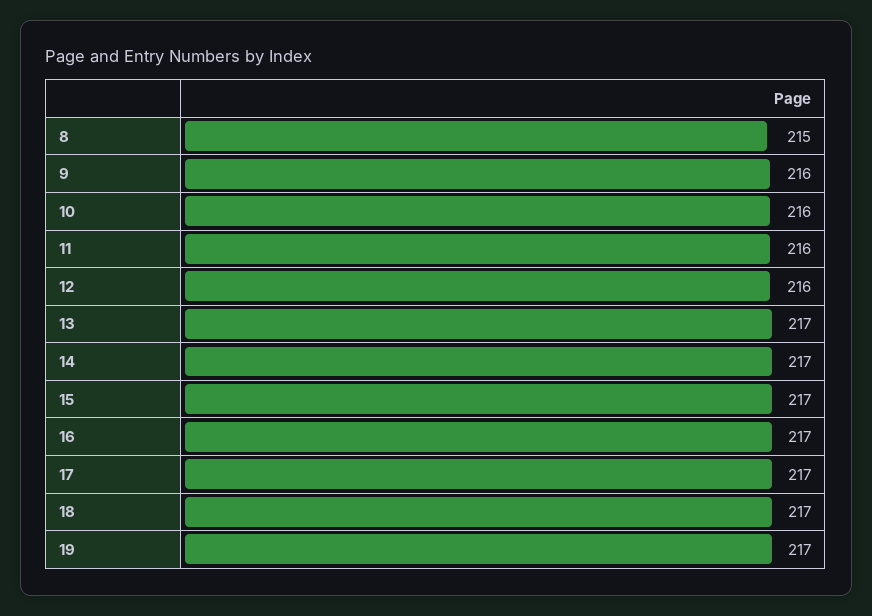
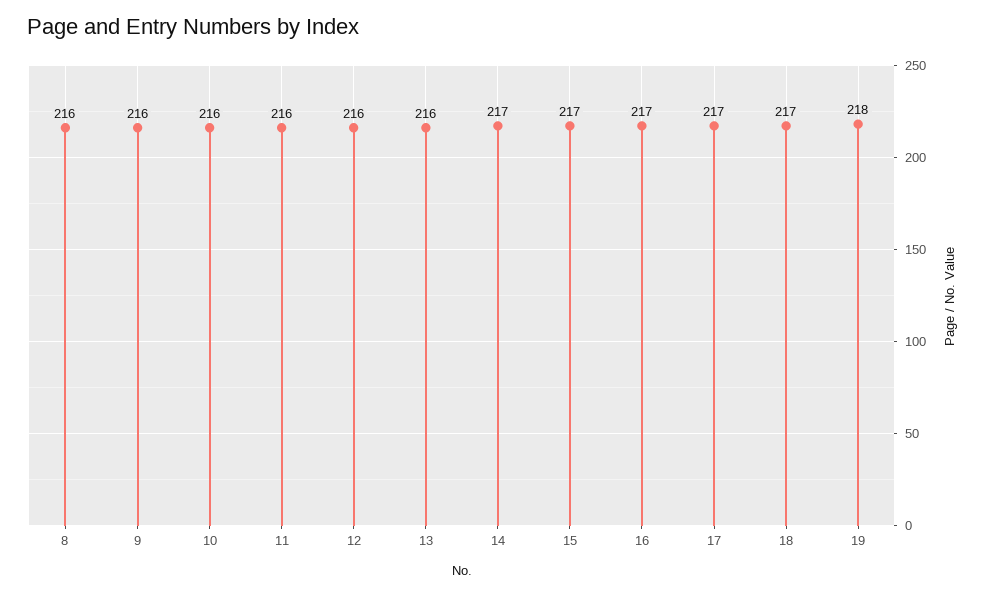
8: 215 -> 216
13: 217 -> 216
19: 217 -> 218

